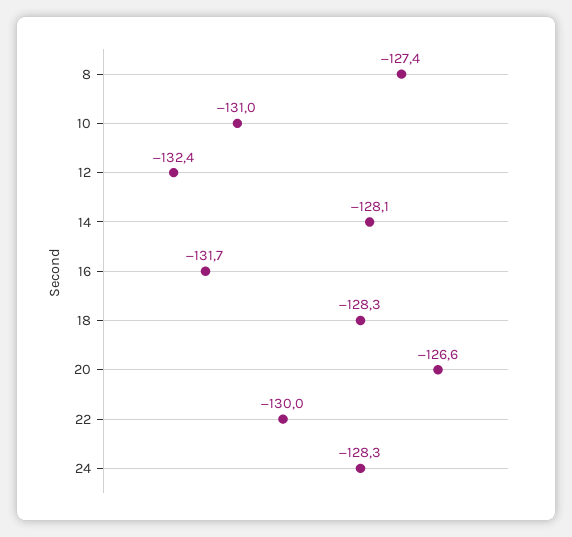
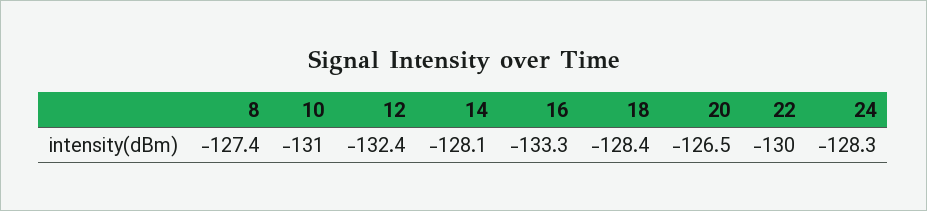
16: -131.7 -> -133.3
18: -128.3 -> -128.4
20: -126.6 -> -126.5

